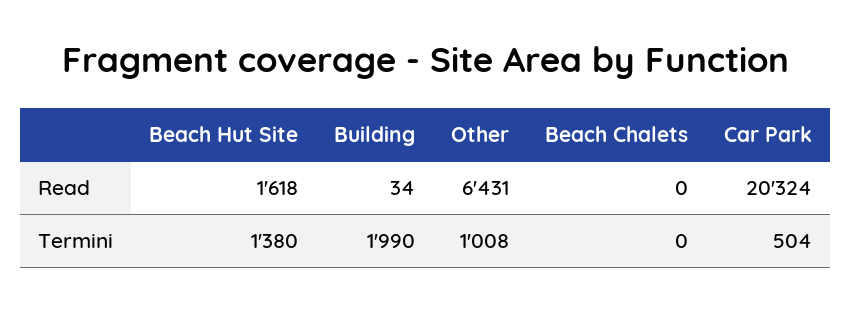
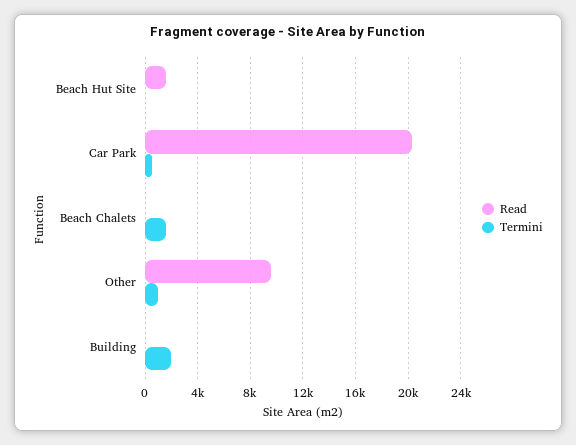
Read, Other: 6431 -> 9500
Termini, Beach Hut Site: 1380 -> 0
Termini, Beach Chalets: 0 -> 1500

